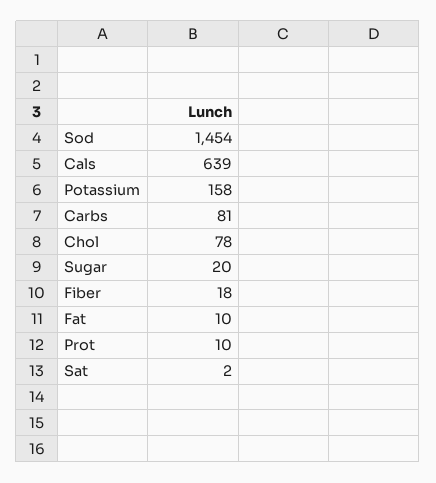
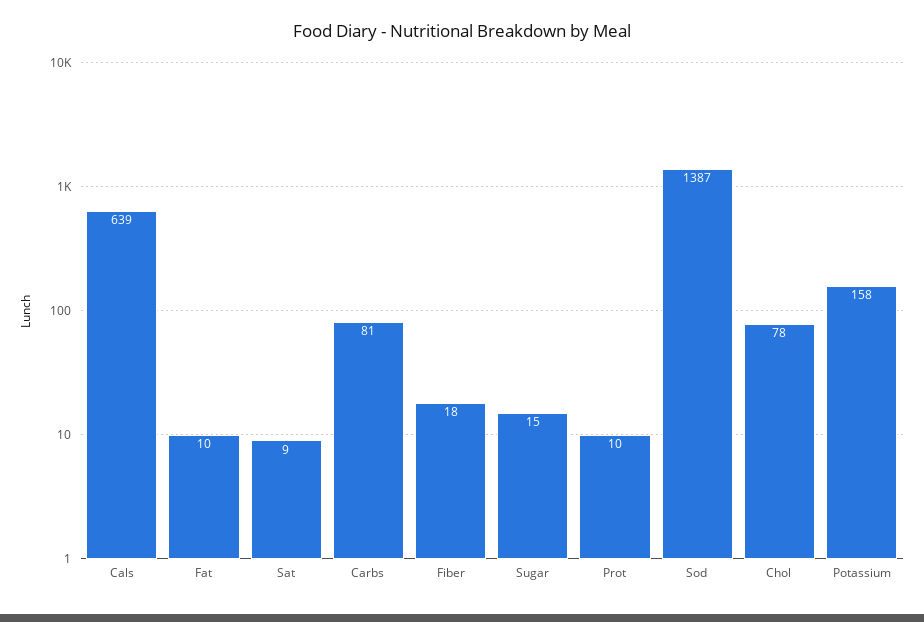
Sod: 1454 -> 1387
Sugar: 20 -> 15
Sat: 2 -> 9

